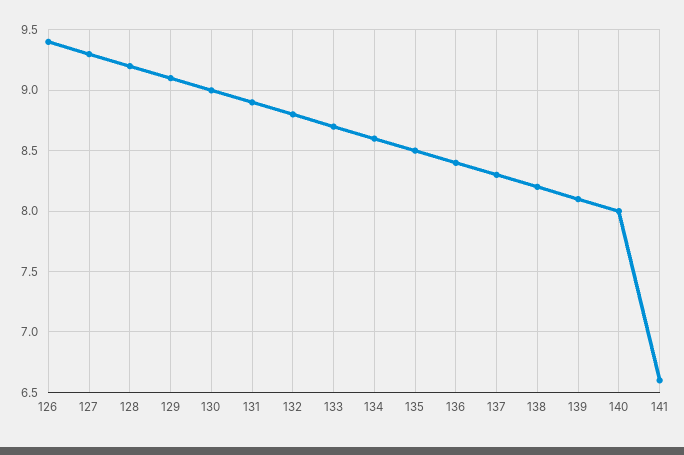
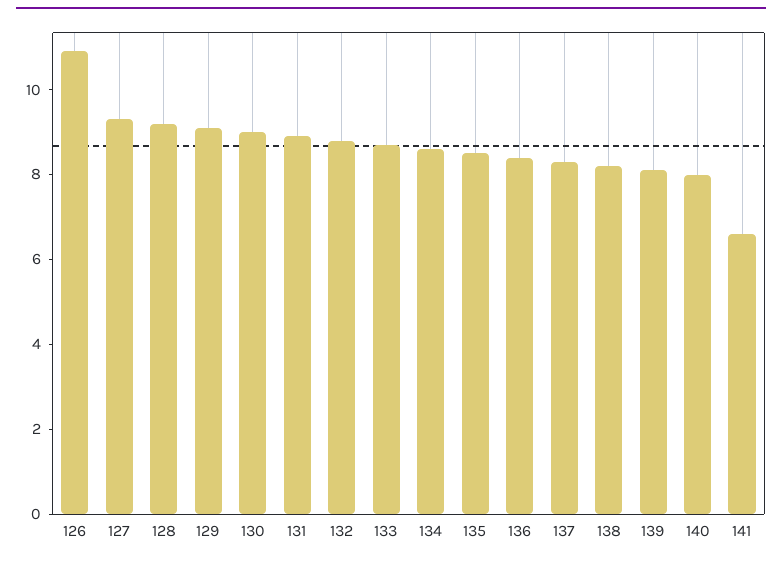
126: 9.4 -> 11

